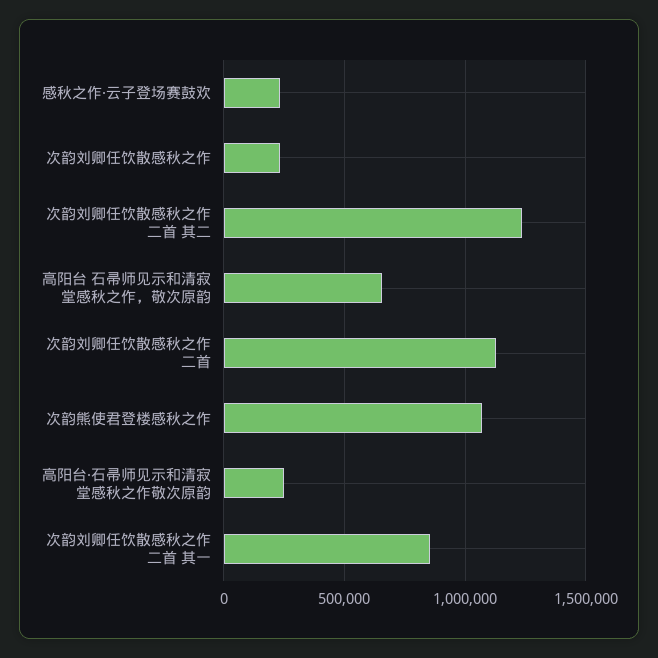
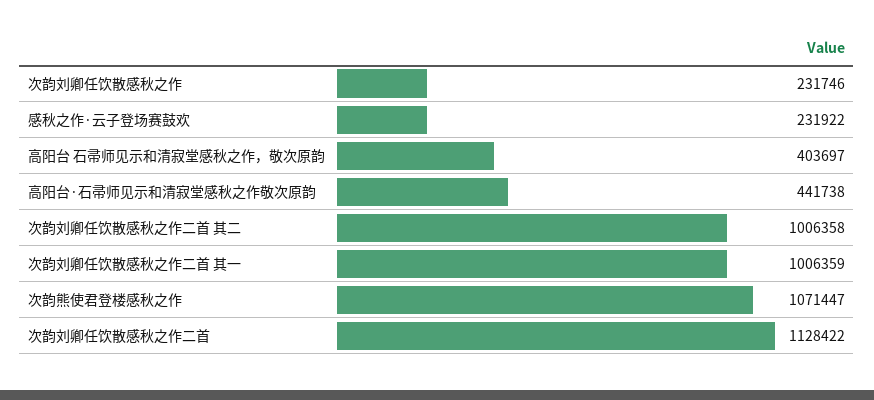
次韵刘卿任饮散感秋之作二首 其二: 1250000 -> 1006358
高阳台 石帚师见示和清寂堂感秋之作，敬次原韵: 650000 -> 403697
高阳台·石帚师见示和清寂堂感秋之作敬次原韵: 250000 -> 441738
次韵刘卿任饮散感秋之作二首 其一: 850000 -> 1006359

